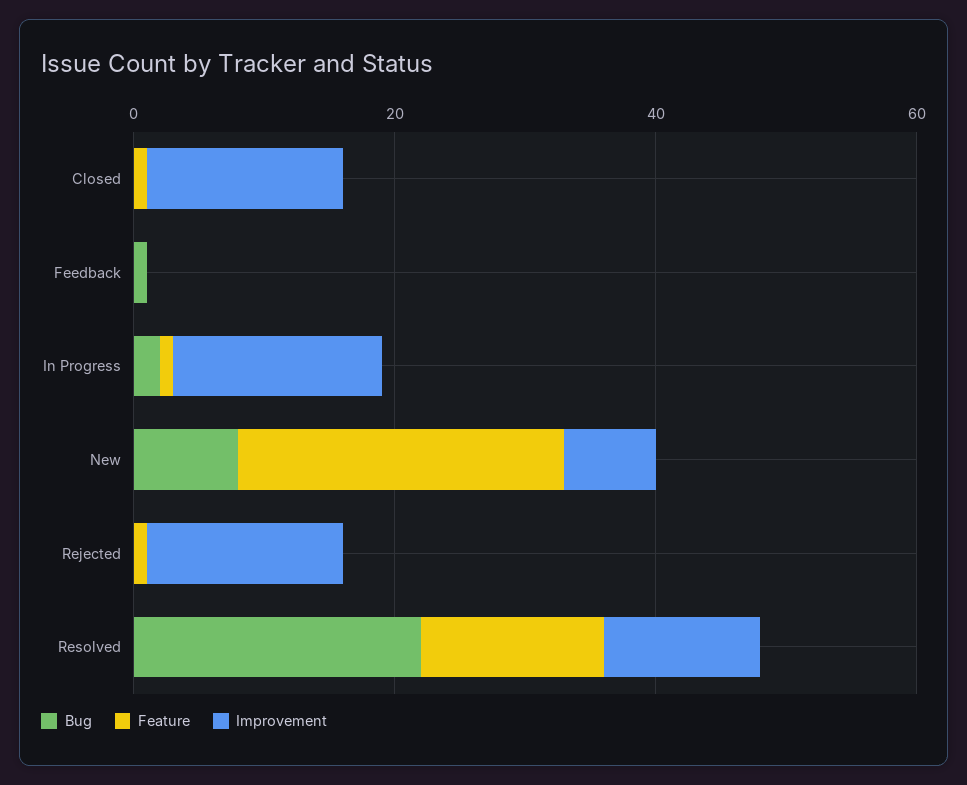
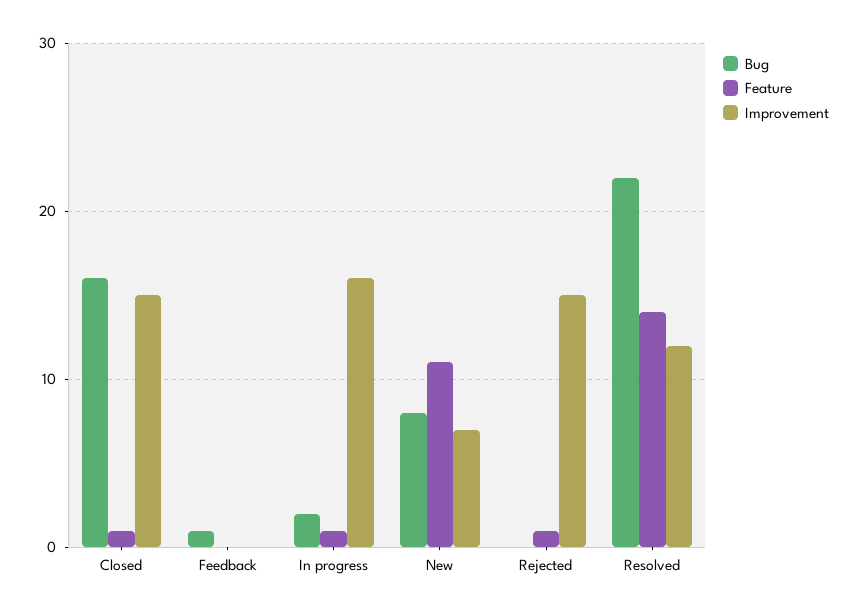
Bug, Closed: 0 -> 16
Feature, New: 25 -> 11

